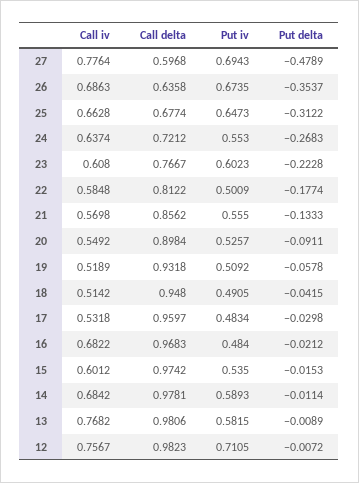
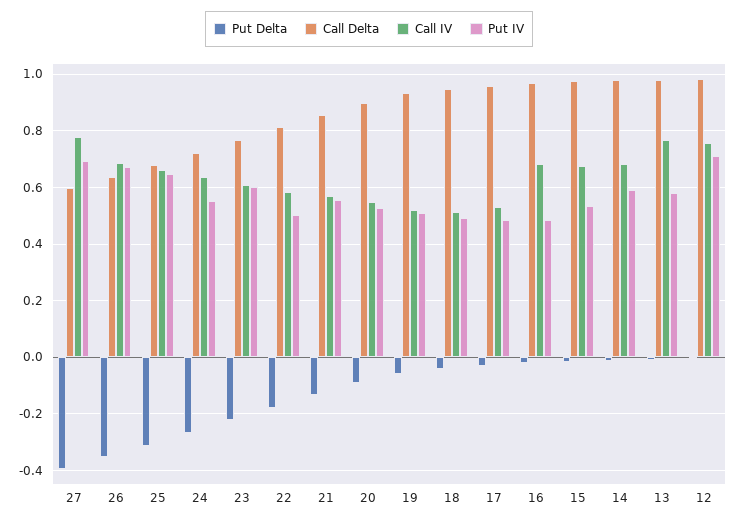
Put delta, 27: -0.4789 -> -0.4
Call iv, 15: 0.6012 -> 0.675

